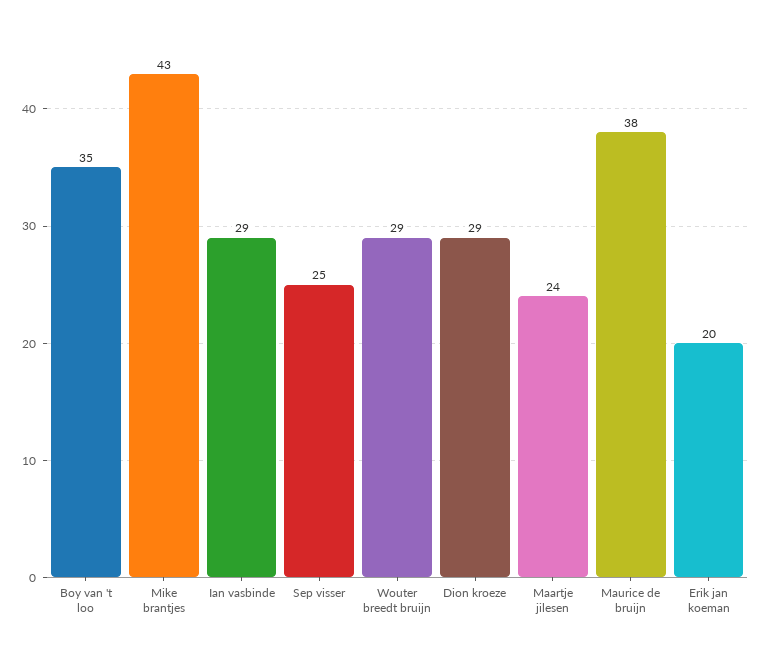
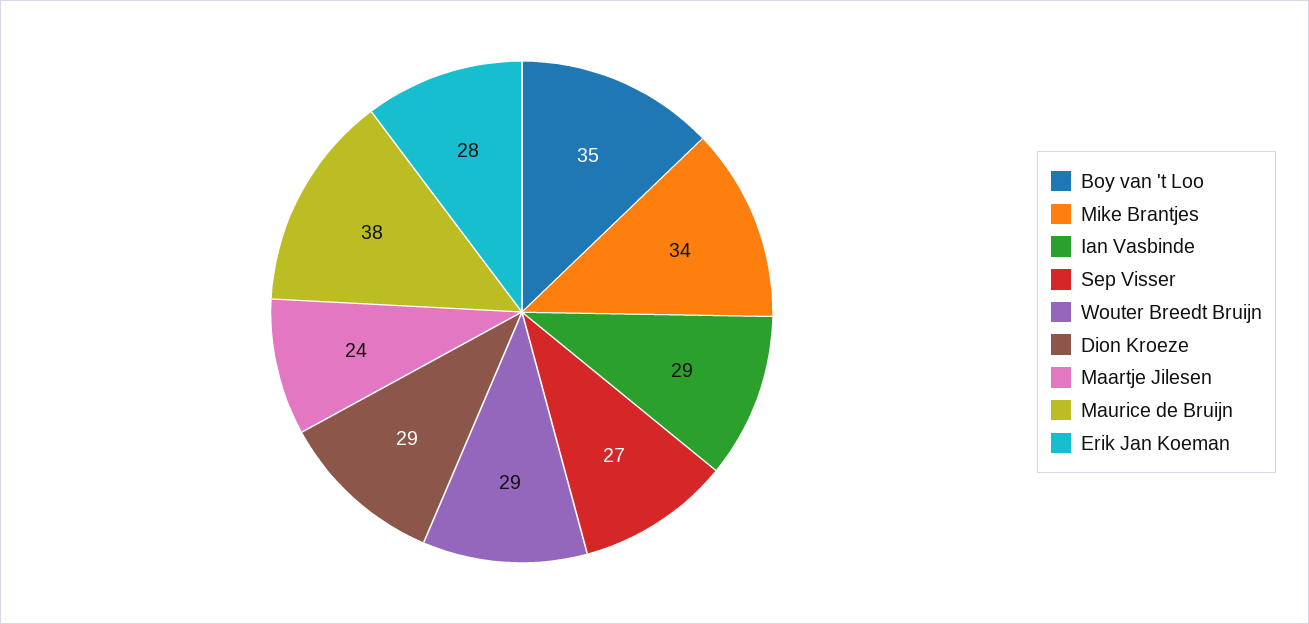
Mike brantjes: 43 -> 34
Sep visser: 25 -> 27
Erik jan koeman: 20 -> 28

